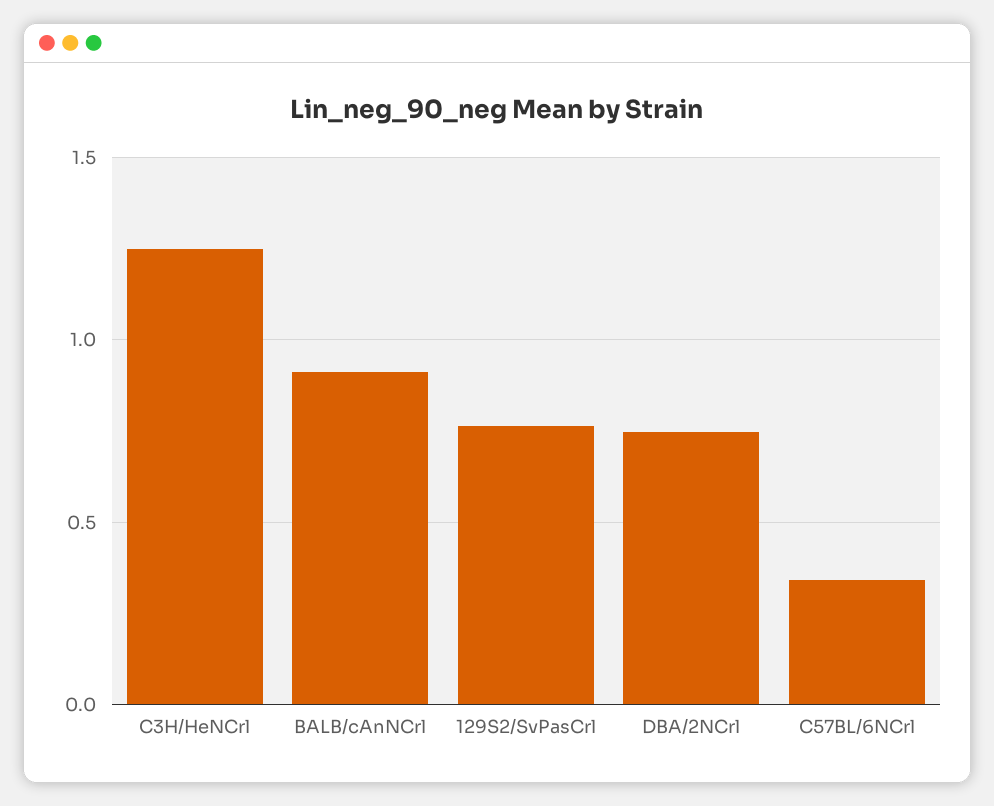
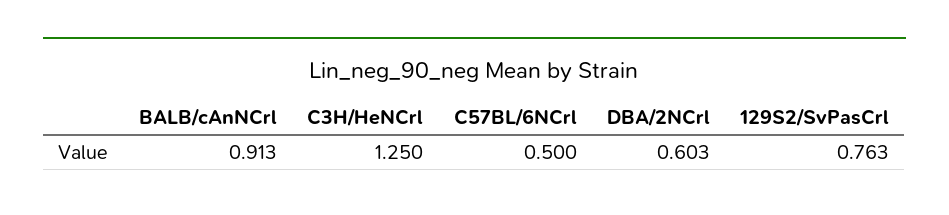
DBA/2NCrl: 0.75 -> 0.603
C57BL/6NCrl: 0.35 -> 0.5

